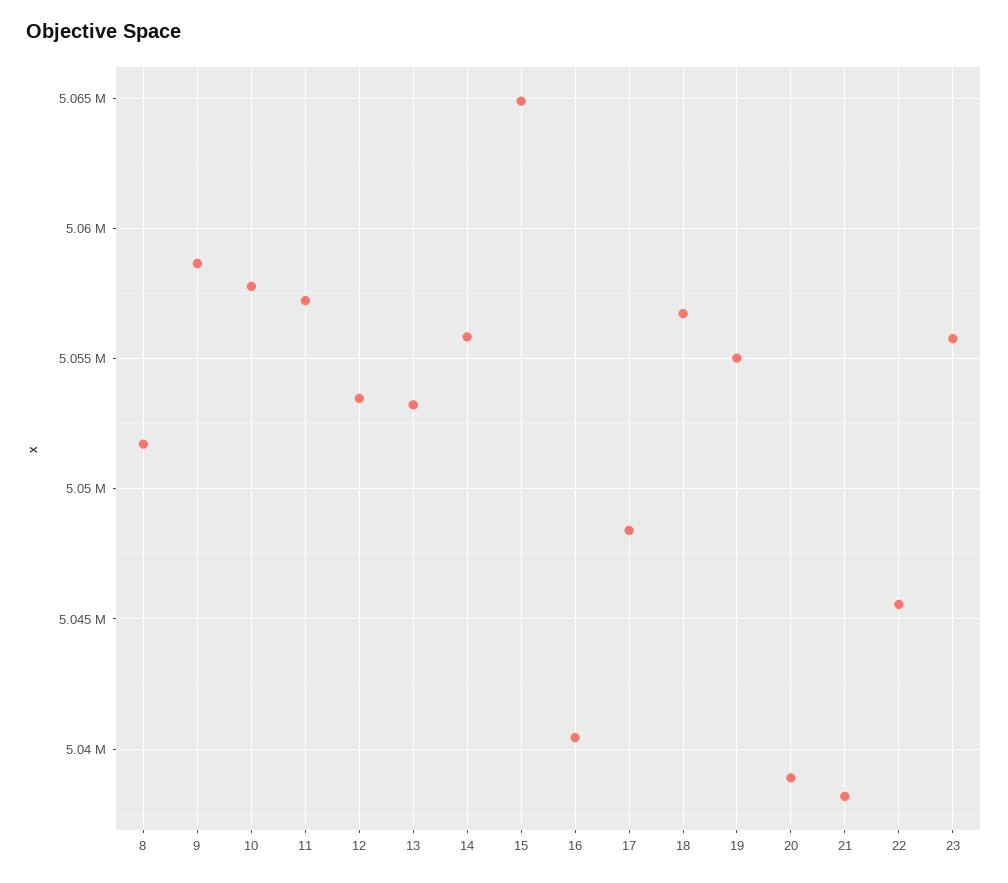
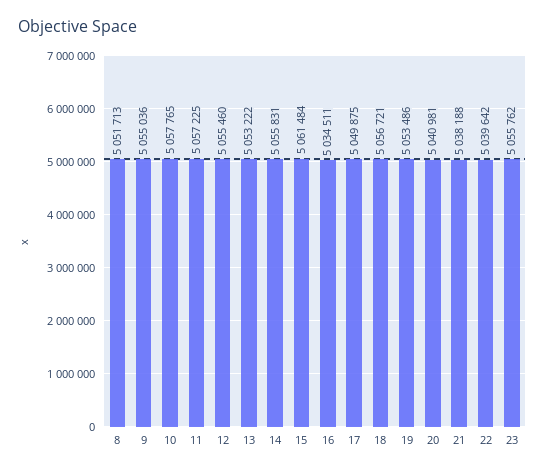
9: 5058500 -> 5055036
12: 5053500 -> 5055460
15: 5065000 -> 5061484
16: 5040500 -> 5034511
17: 5048500 -> 5049875
19: 5055000 -> 5053486
20: 5039000 -> 5040981
22: 5045500 -> 5039642

